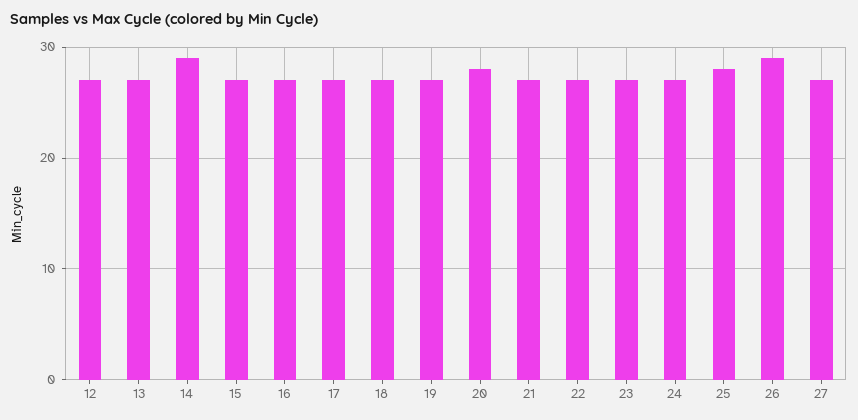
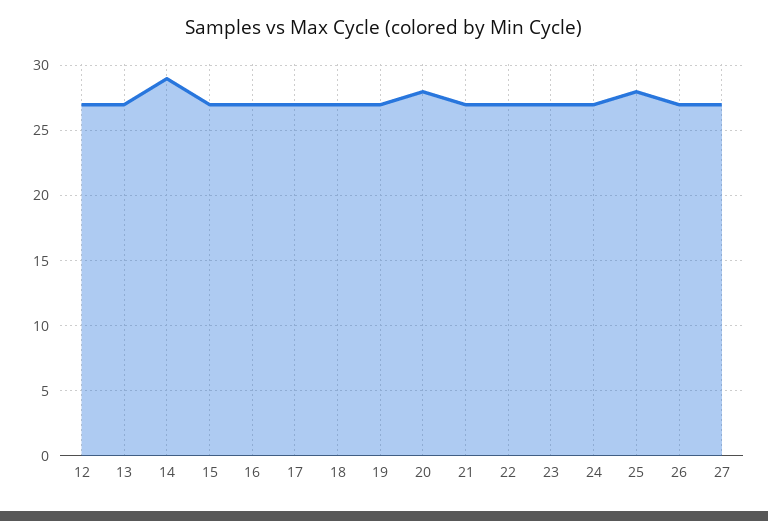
26: 29 -> 27

